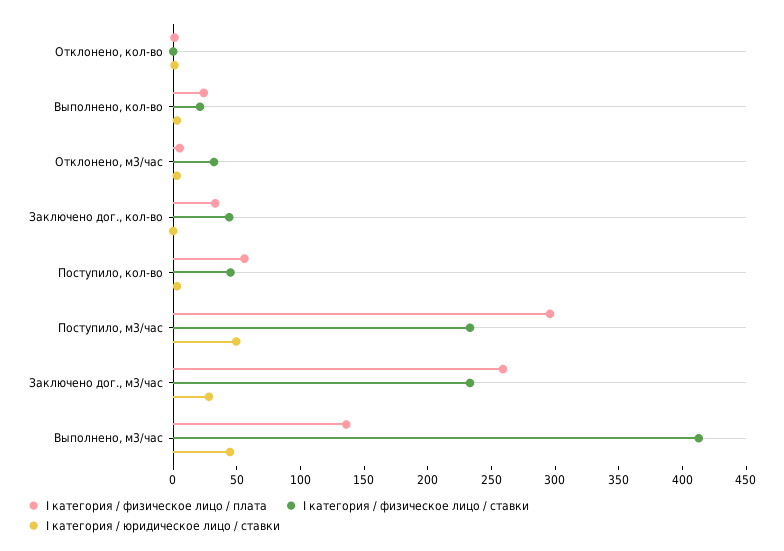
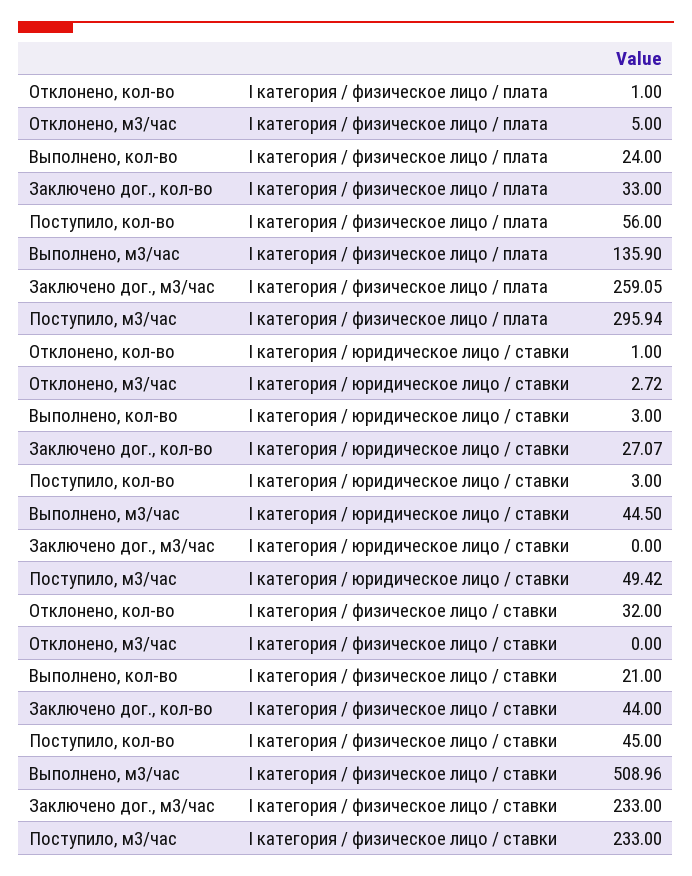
I категория / физическое лицо / ставки, Отклонено, кол-во: 0 -> 32
I категория / физическое лицо / ставки, Отклонено, м3/час: 30 -> 0
I категория / юридическое лицо / ставки, Заключено дог., кол-во: 0 -> 27.07
I категория / юридическое лицо / ставки, Заключено дог., м3/час: 30 -> 0
I категория / физическое лицо / ставки, Выполнено, м3/час: 410 -> 508.96

